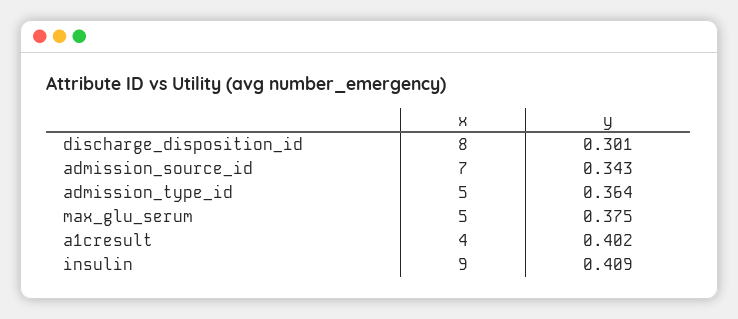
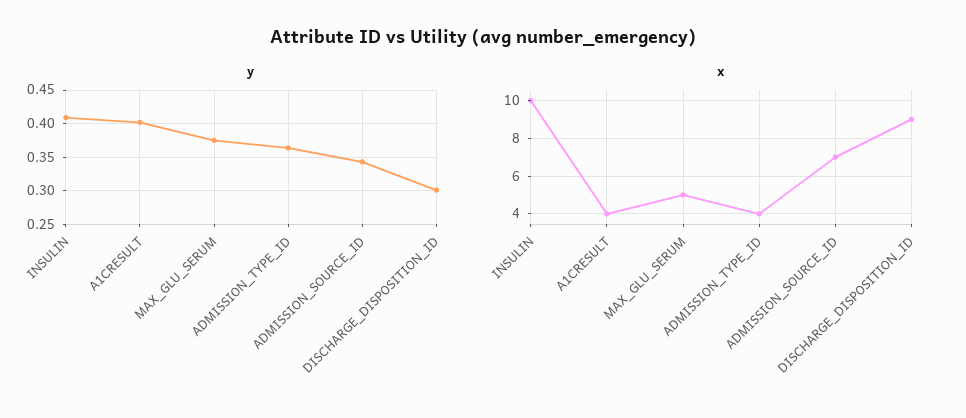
x, discharge_disposition_id: 8 -> 9
x, admission_type_id: 5 -> 4
x, insulin: 9 -> 10

